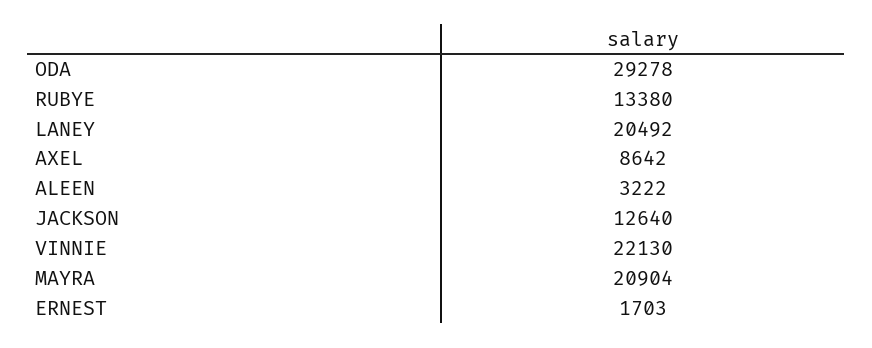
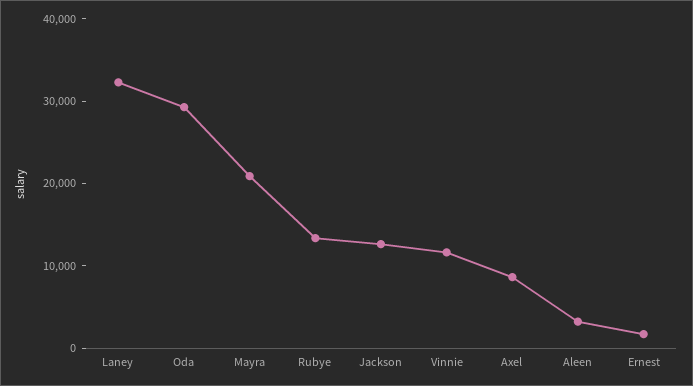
LANEY: 20492 -> 32000
VINNIE: 22130 -> 12000

